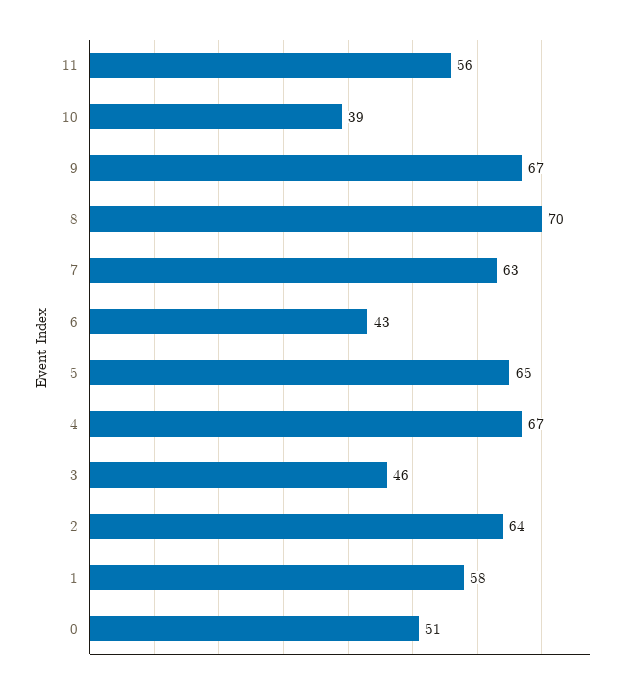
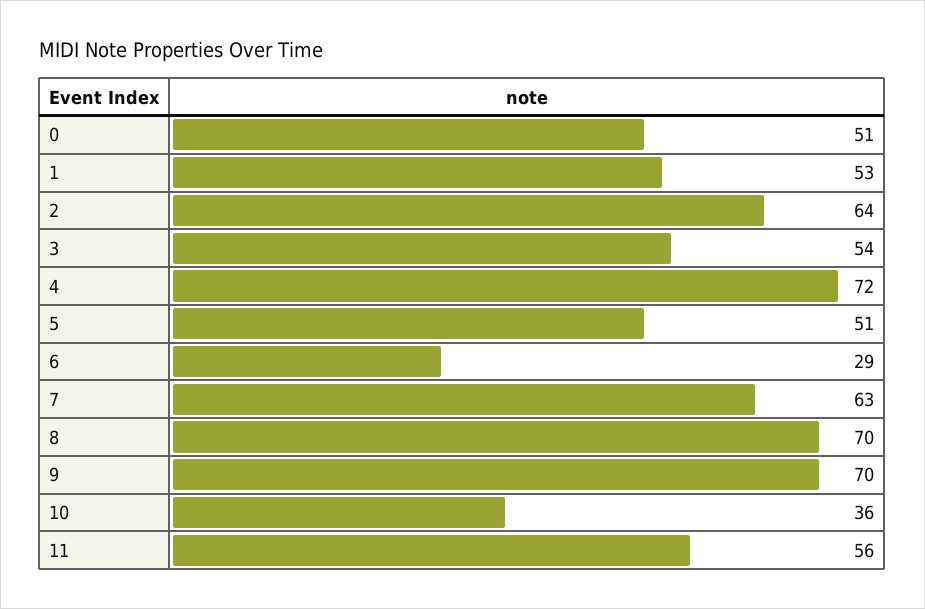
10: 39 -> 36
9: 67 -> 70
6: 43 -> 29
5: 65 -> 51
4: 67 -> 72
3: 46 -> 54
1: 58 -> 53

